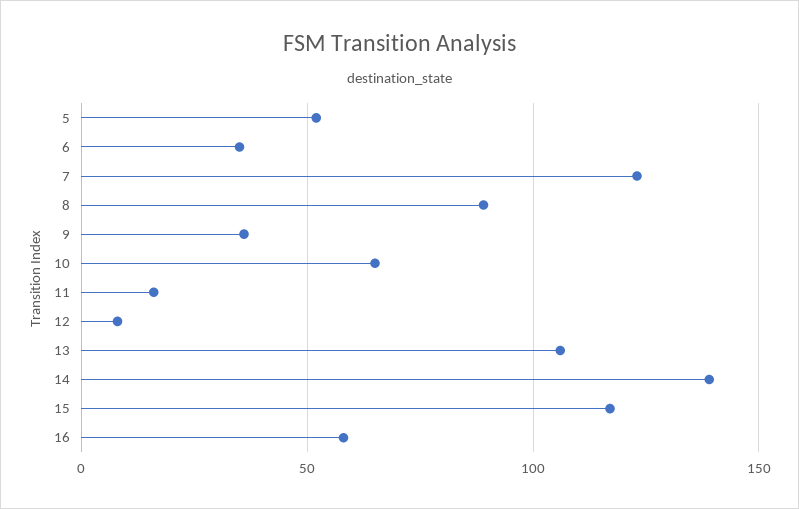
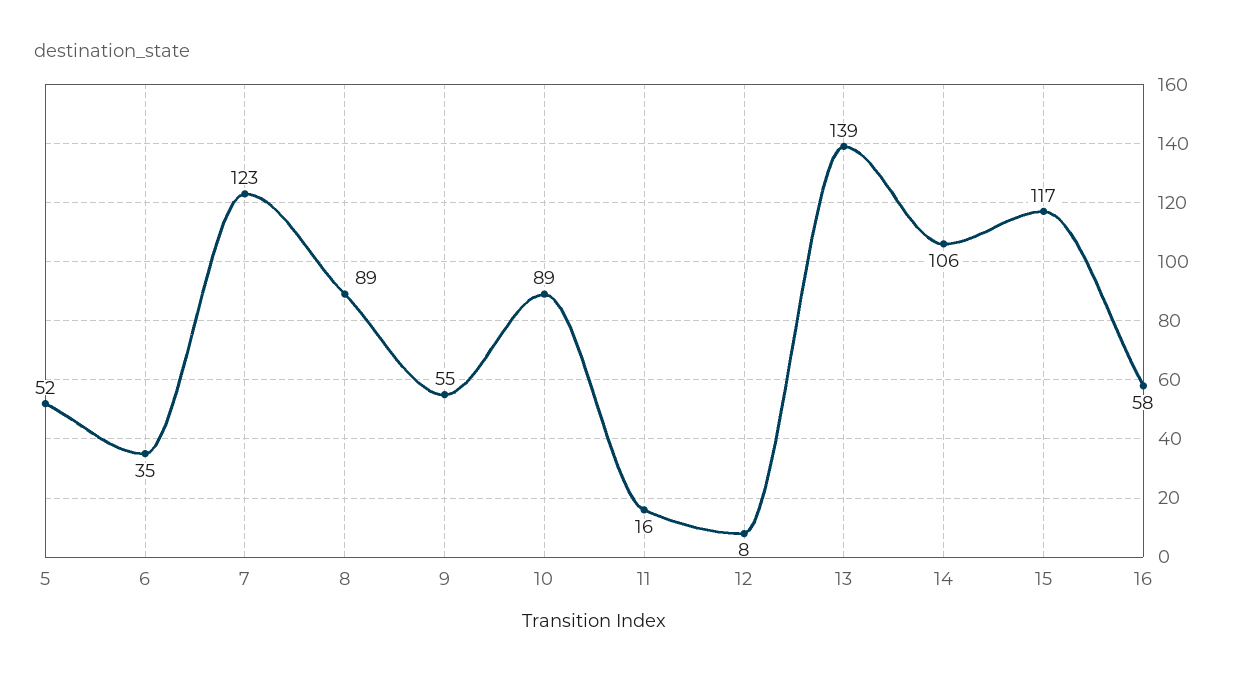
9: 35 -> 55
10: 65 -> 89
13: 105 -> 139
14: 140 -> 106

